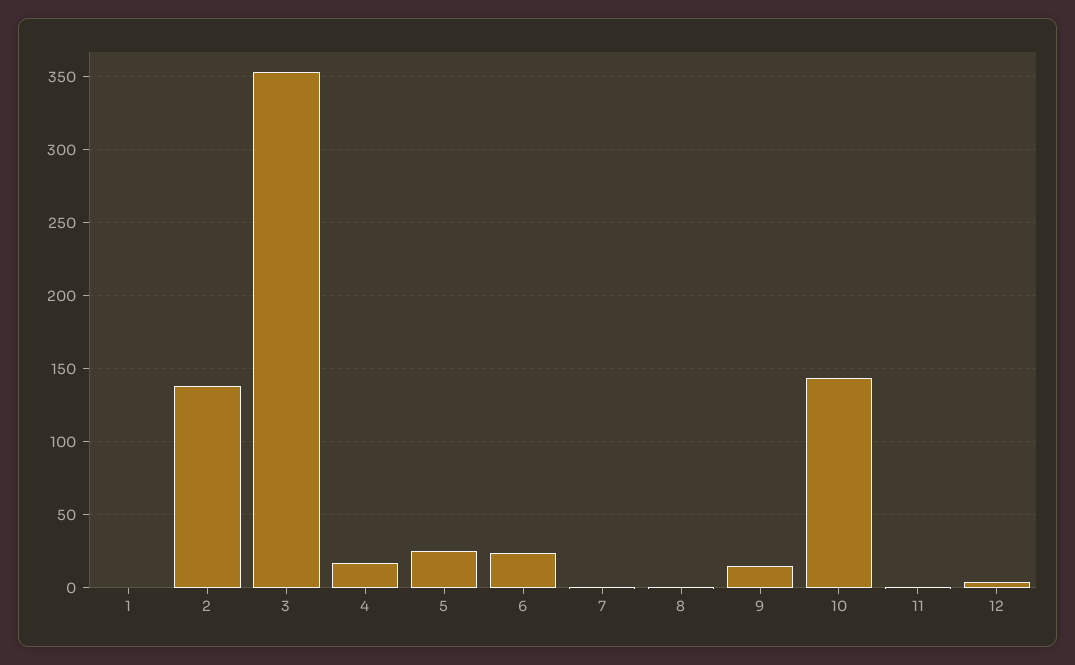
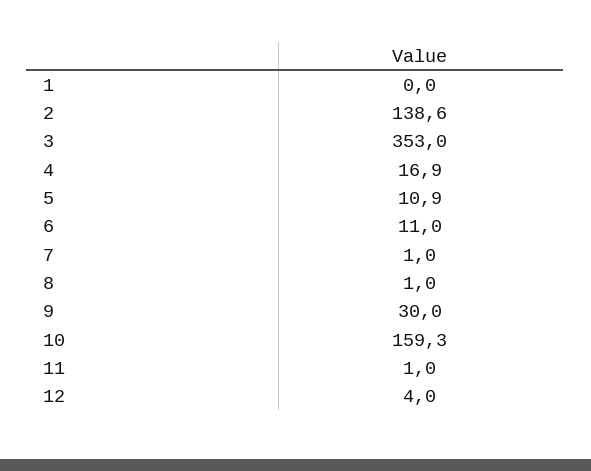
5: 25 -> 10.9
6: 25 -> 11
9: 15 -> 30
10: 145 -> 159.3

